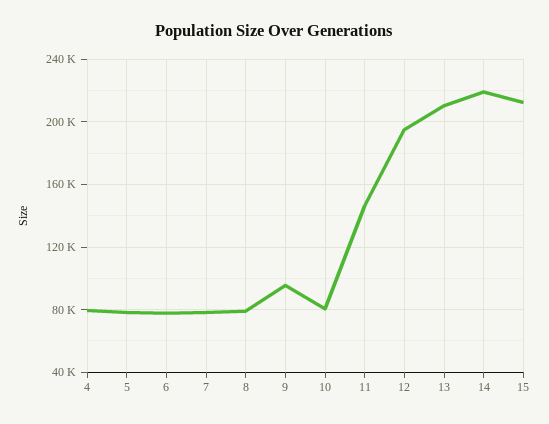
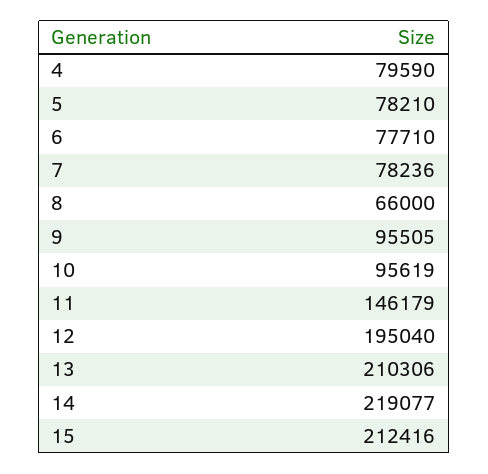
8: 80000 -> 66000
10: 80000 -> 95619

